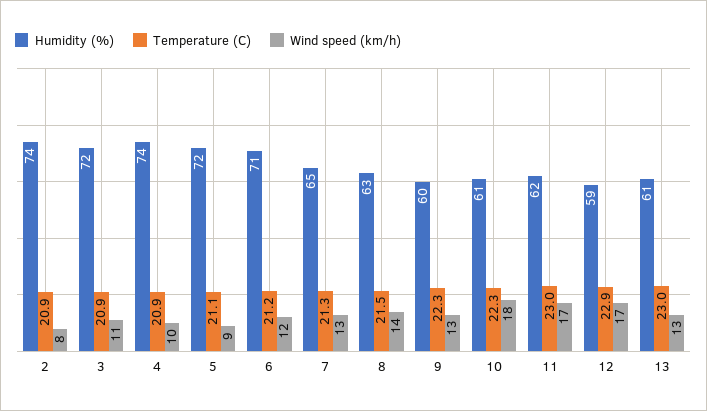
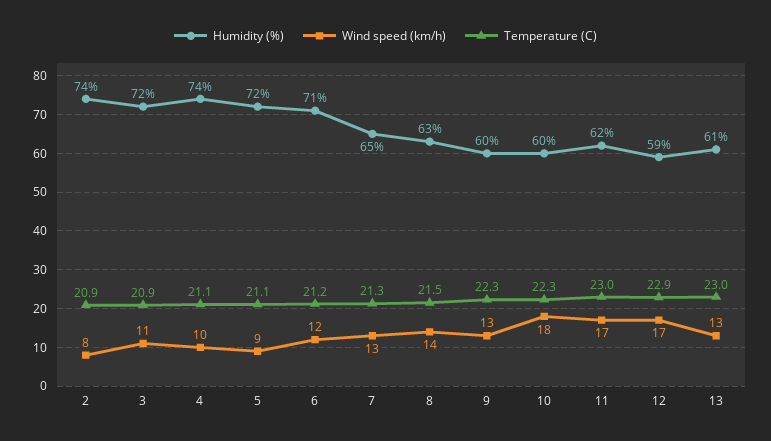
Temperature (C), 4: 20.9 -> 21.1
Humidity (%), 10: 61 -> 60

